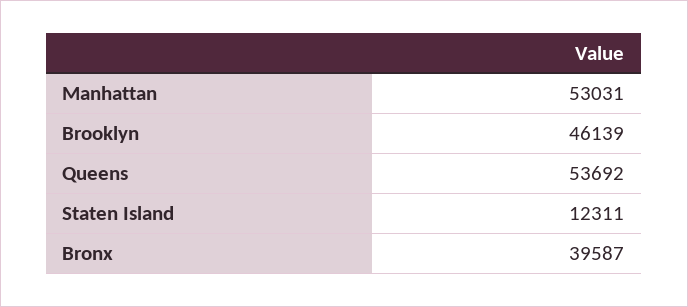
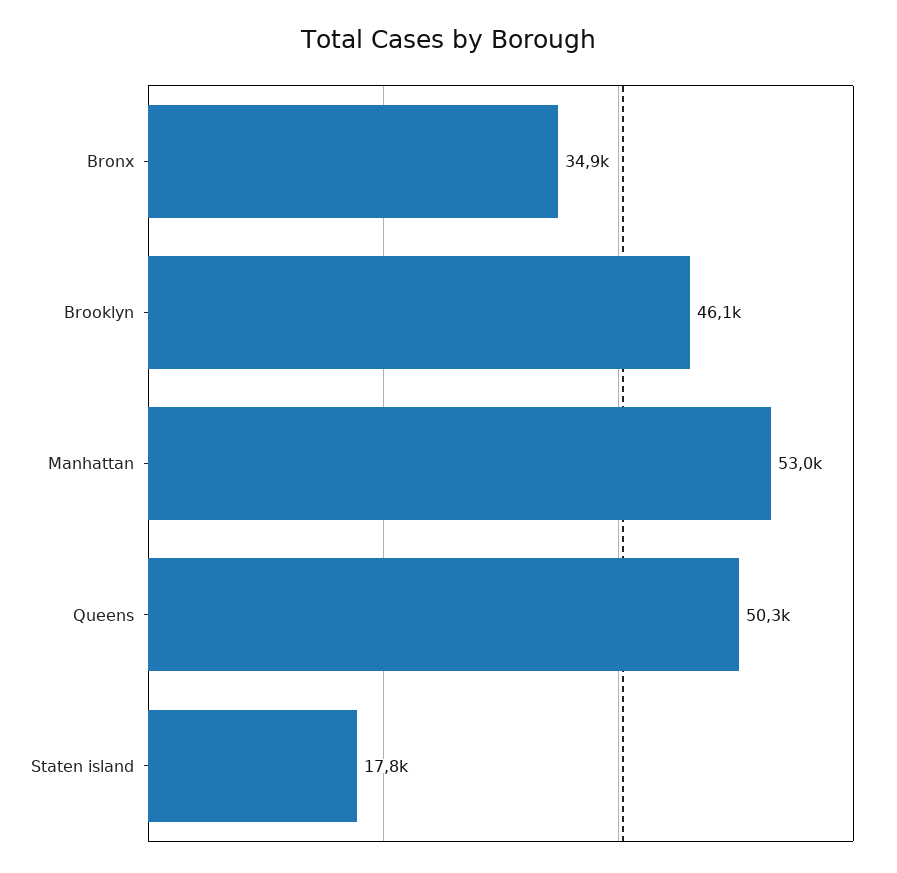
Queens: 53692 -> 50300
Staten Island: 12311 -> 17800
Bronx: 39587 -> 34900

